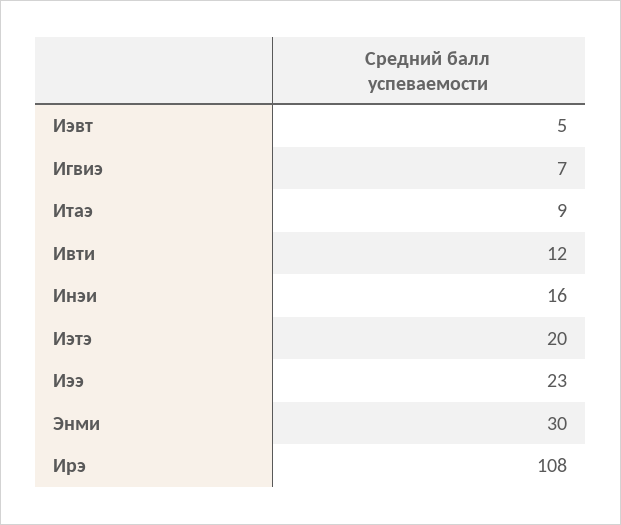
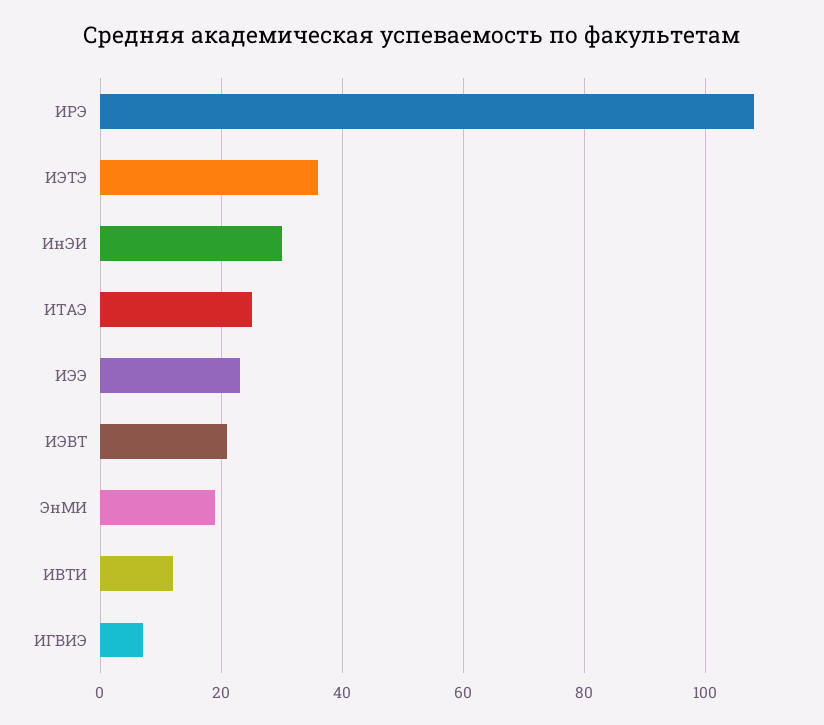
Иэвт: 5 -> 20
Итаэ: 9 -> 25
Инэи: 16 -> 30
Иэтэ: 20 -> 35
Энми: 30 -> 20

